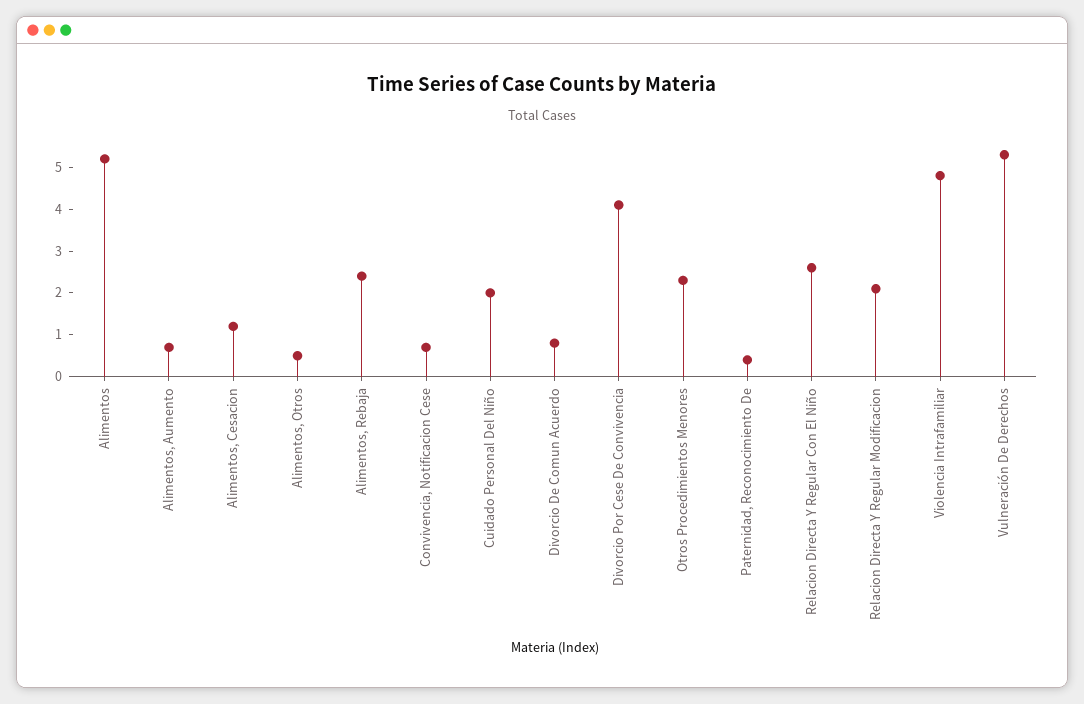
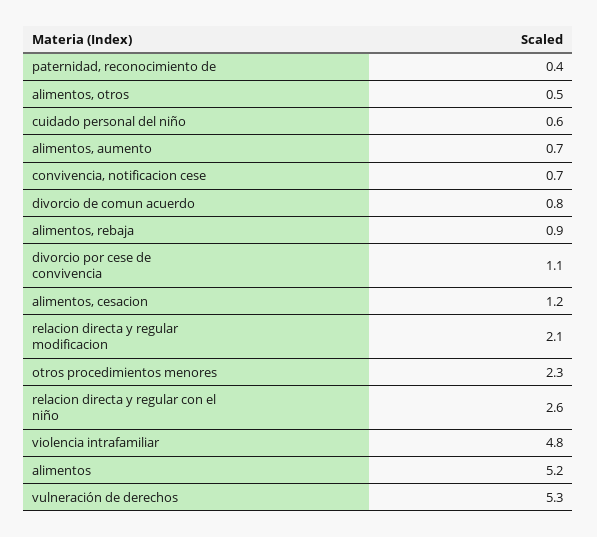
Alimentos, Rebaja: 2.5 -> 0.9
Cuidado Personal Del Niño: 2 -> 0.6
Divorcio Por Cese De Convivencia: 4 -> 1.1

